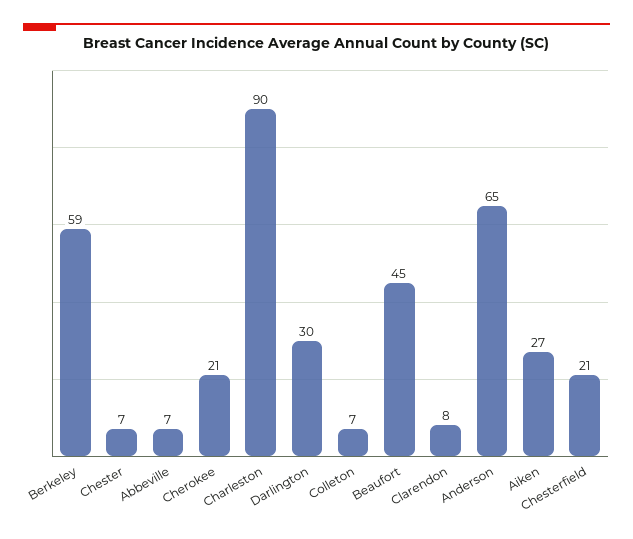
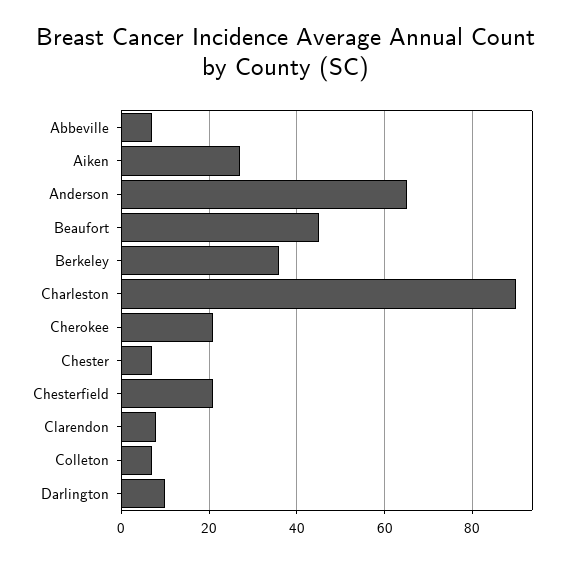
Berkeley: 59 -> 35
Darlington: 30 -> 10

